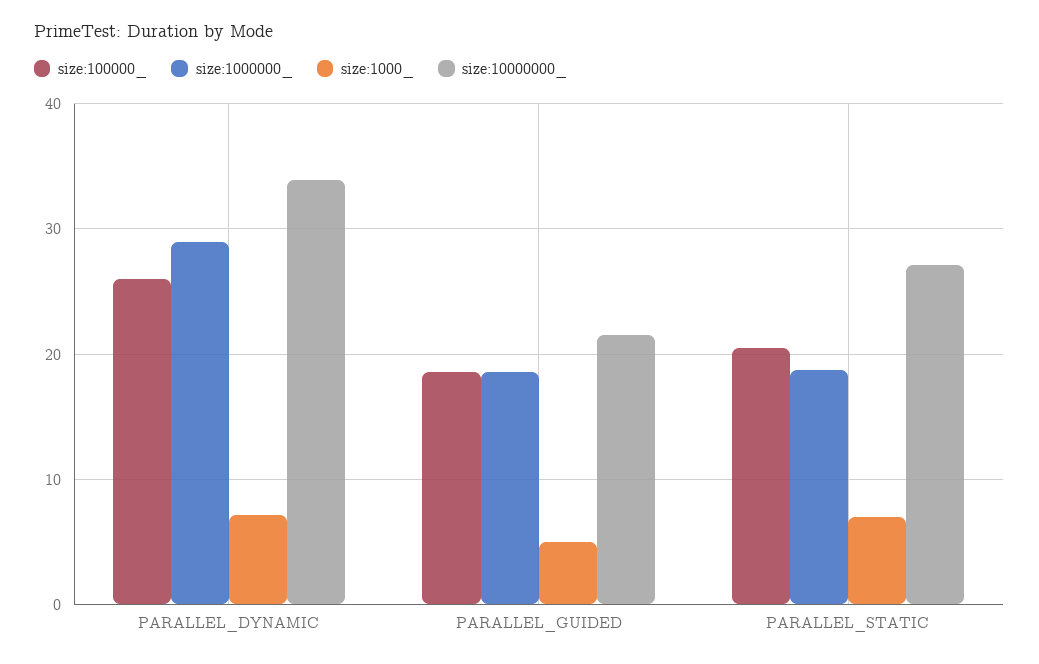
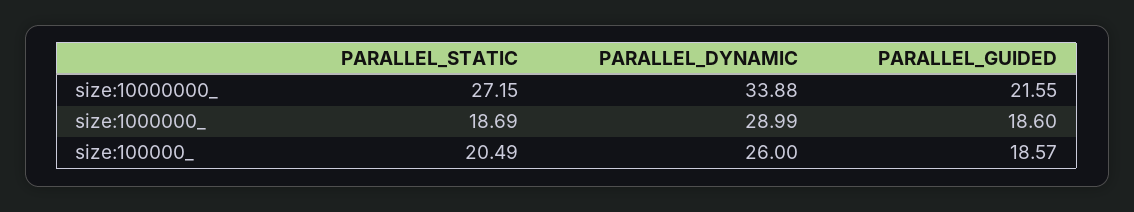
size:1000_, PARALLEL_DYNAMIC: 7 -> none
size:1000_, PARALLEL_GUIDED: 5 -> none
size:1000_, PARALLEL_STATIC: 7 -> none

